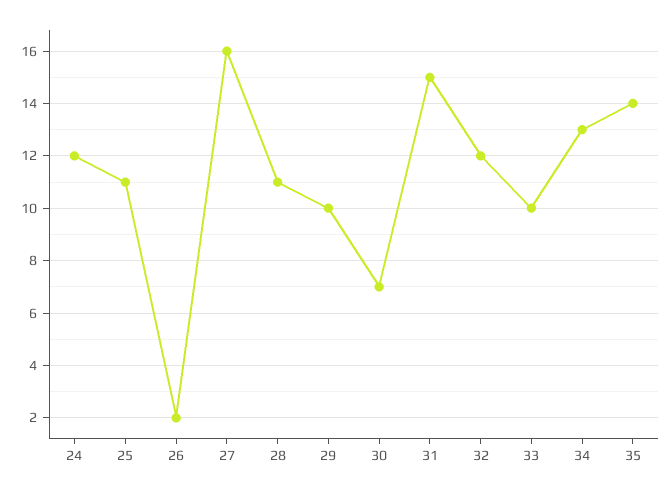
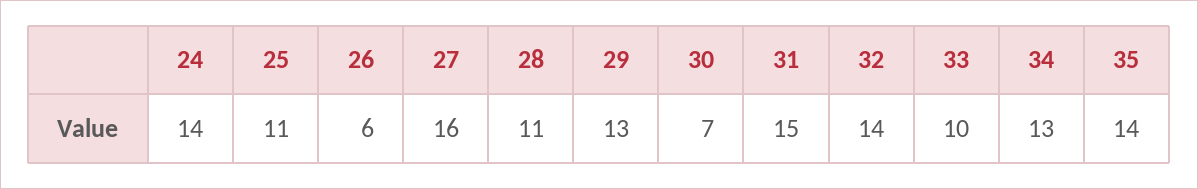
24: 12 -> 14
26: 2 -> 6
29: 10 -> 13
32: 12 -> 14

